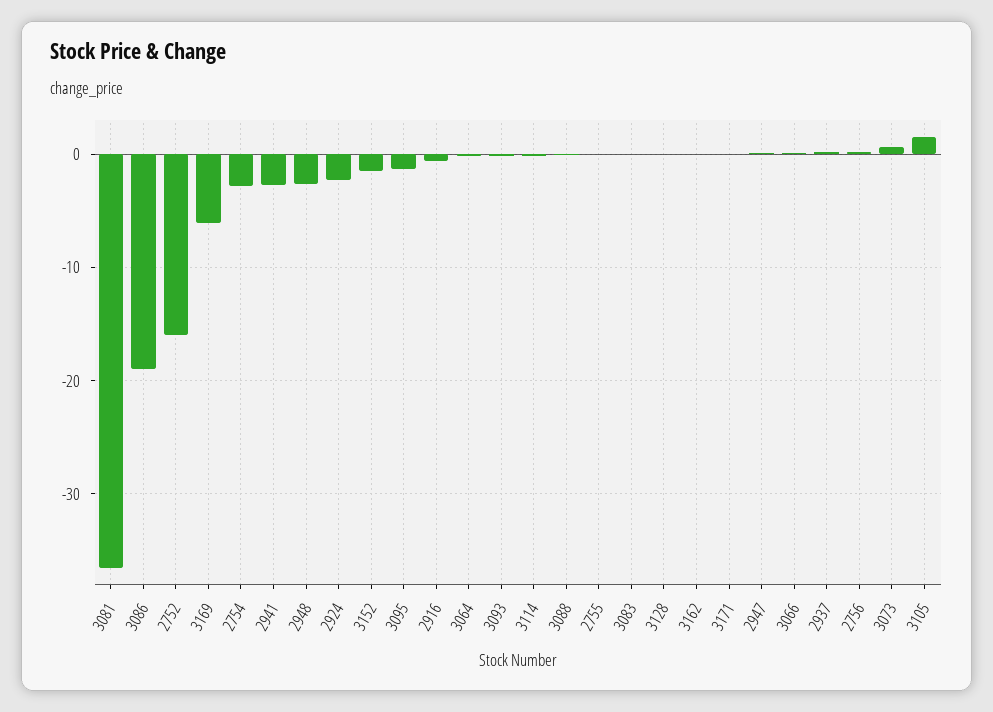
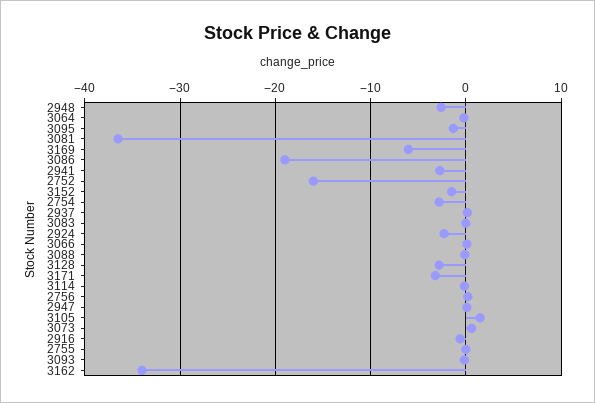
3128: 0 -> -3
3162: 0 -> -34
3171: 0 -> -3

